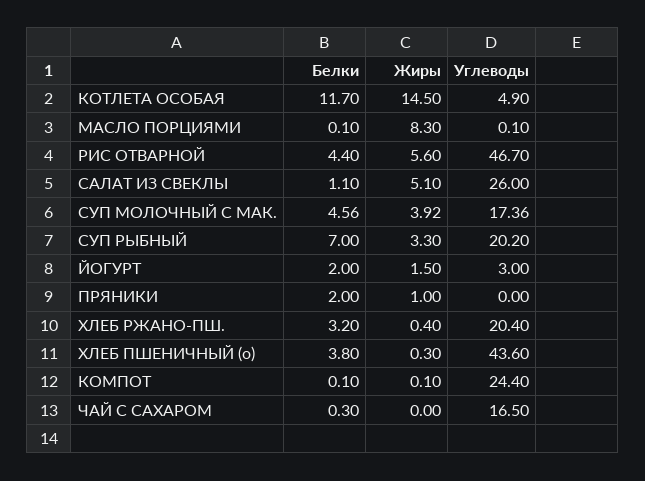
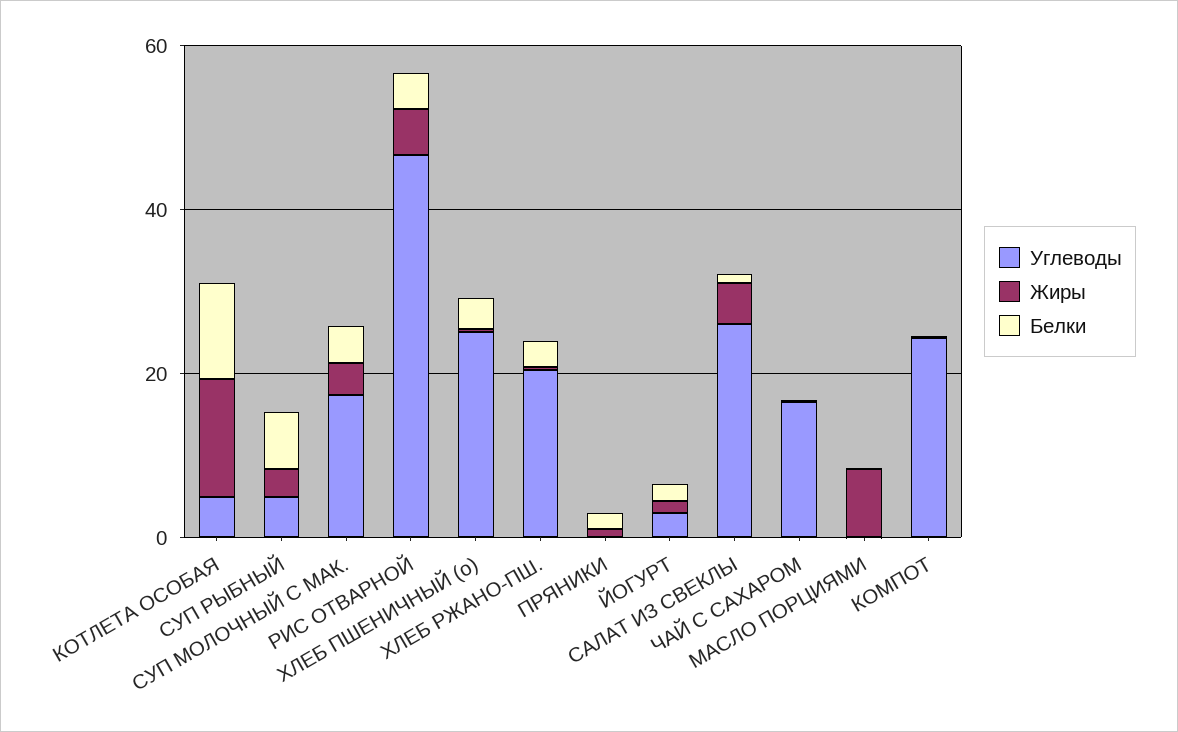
Углеводы, СУП РЫБНЫЙ: 20.2 -> 5
Углеводы, ХЛЕБ ПШЕНИЧНЫЙ (о): 43.6 -> 25

